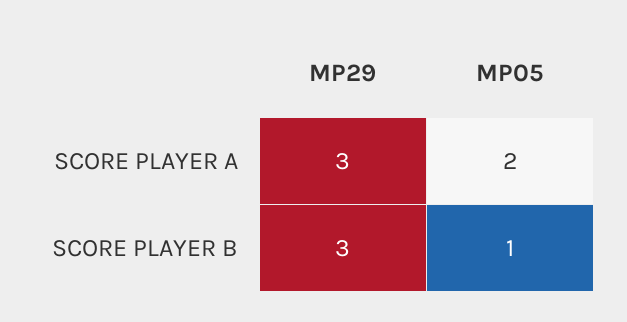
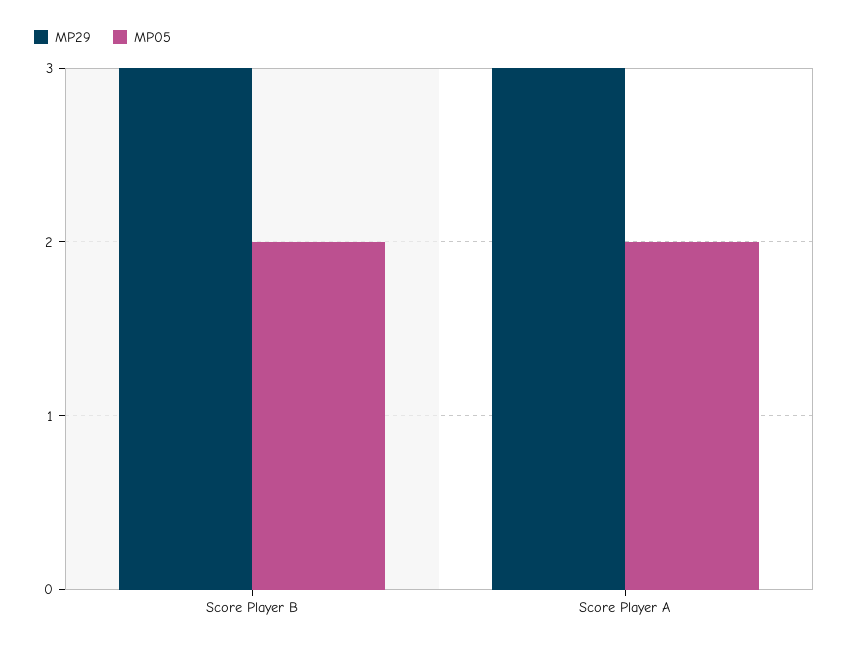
MP05, SCORE PLAYER B: 1 -> 2

